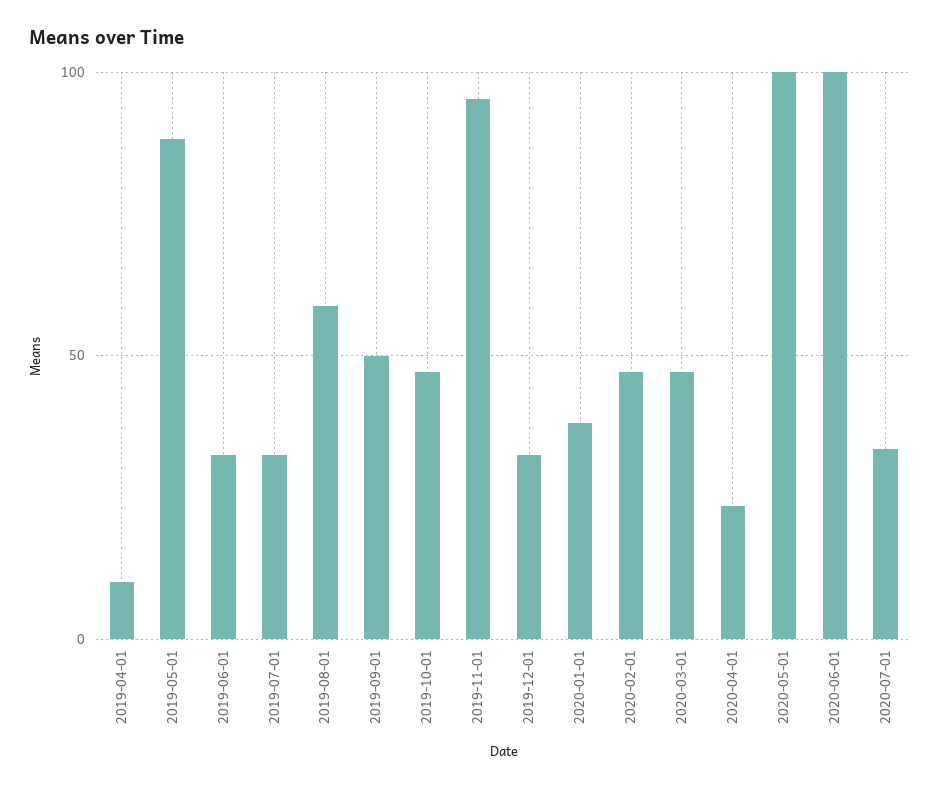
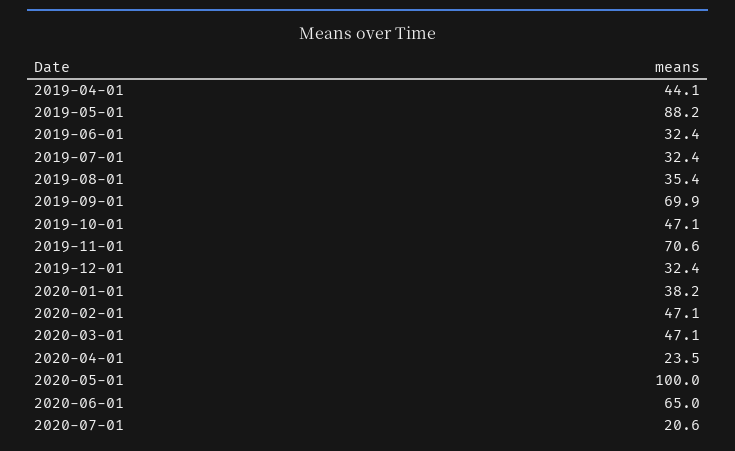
2019-04-01: 10 -> 44.1
2019-08-01: 60 -> 35.4
2019-09-01: 50 -> 69.9
2019-11-01: 95 -> 70.6
2020-06-01: 100 -> 65
2020-07-01: 35 -> 20.6

